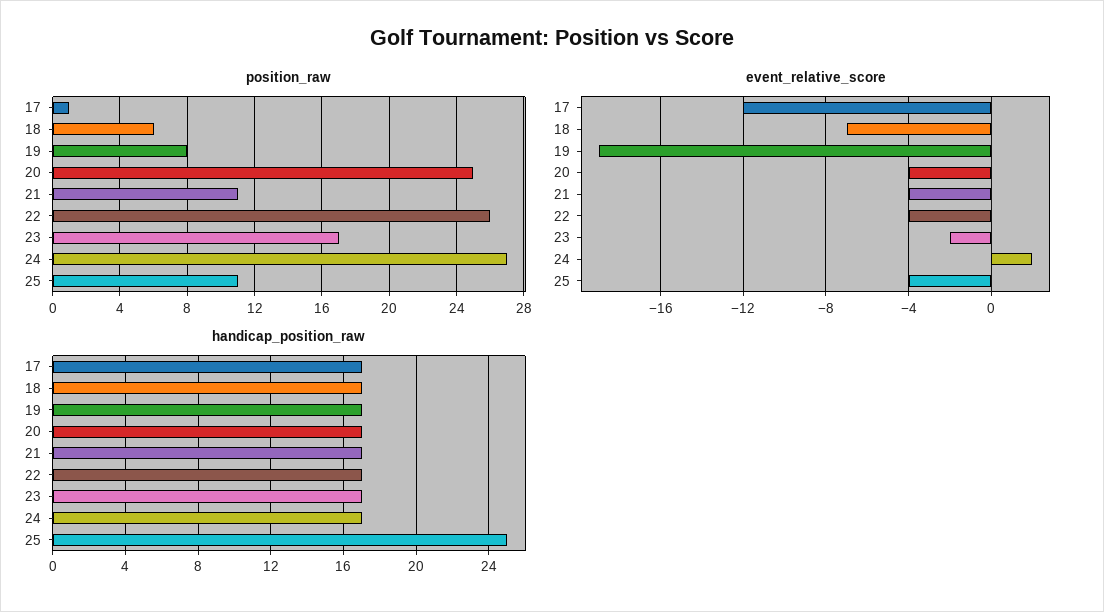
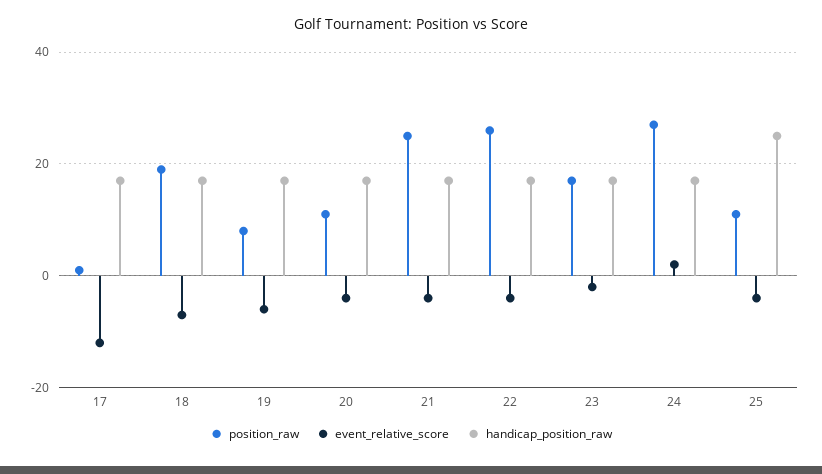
position_raw, 18: 6 -> 20
position_raw, 20: 25 -> 10
position_raw, 21: 11 -> 25
event_relative_score, 19: -19 -> -5

